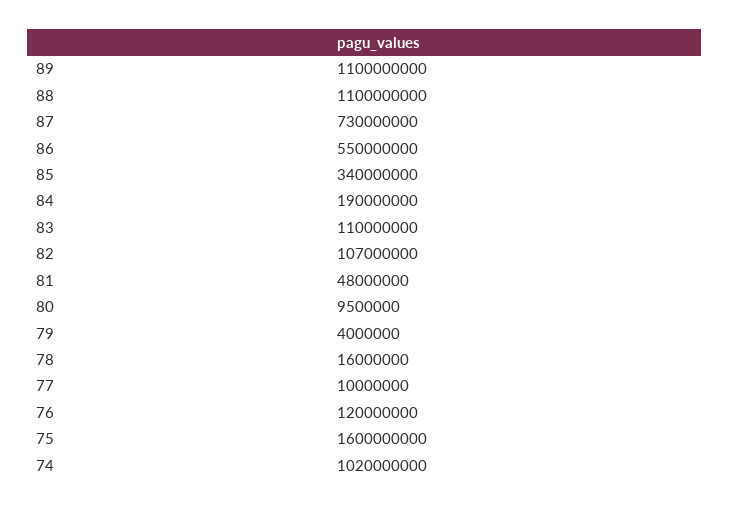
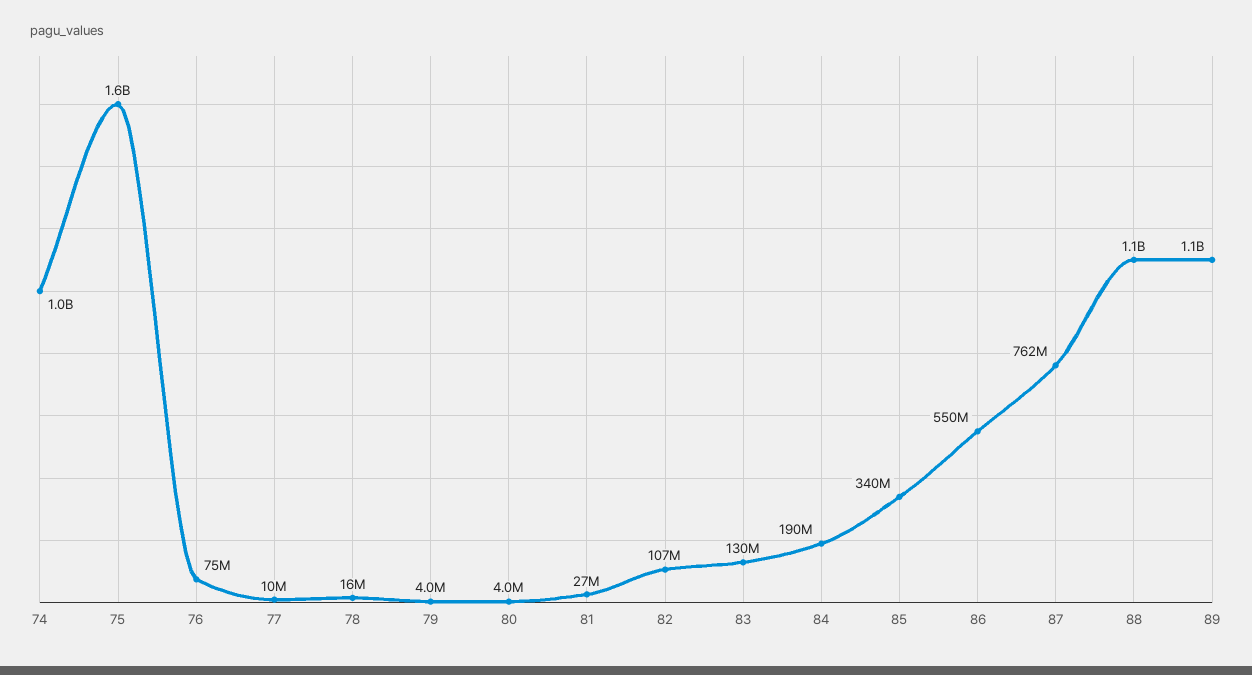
87: 730000000 -> 762000000
83: 110000000 -> 130000000
81: 48000000 -> 27000000
80: 9500000 -> 4000000
76: 120000000 -> 75000000

